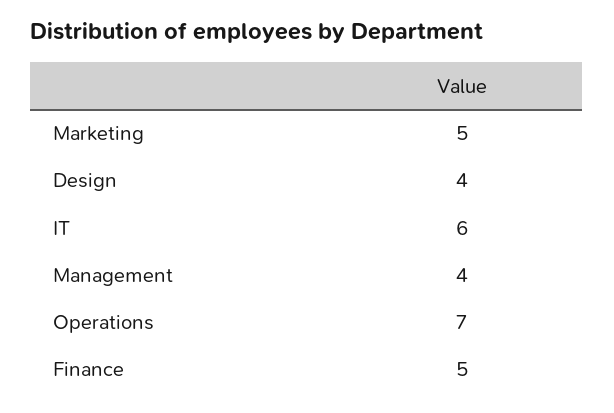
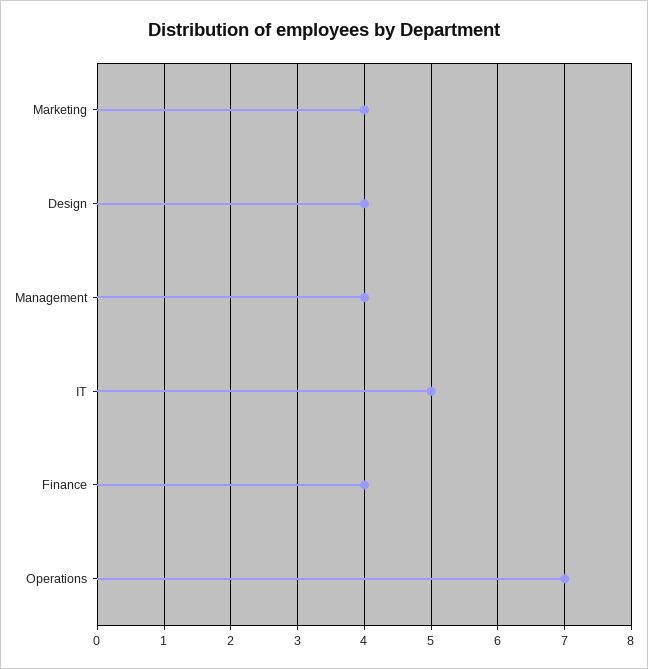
Marketing: 5 -> 4
IT: 6 -> 5
Finance: 5 -> 4

